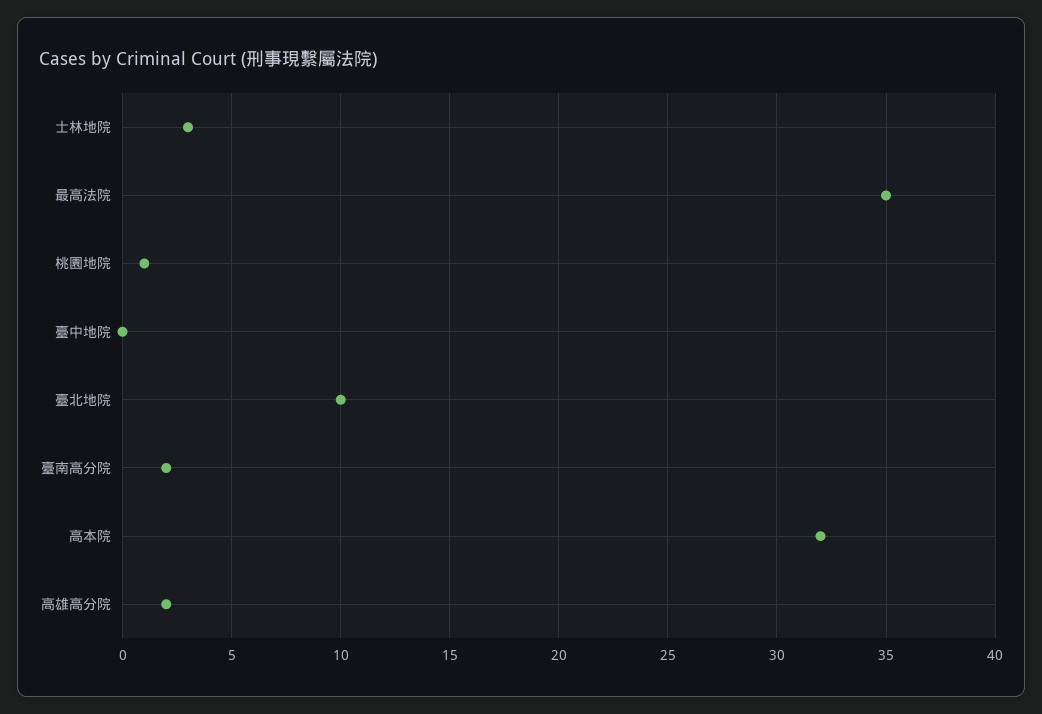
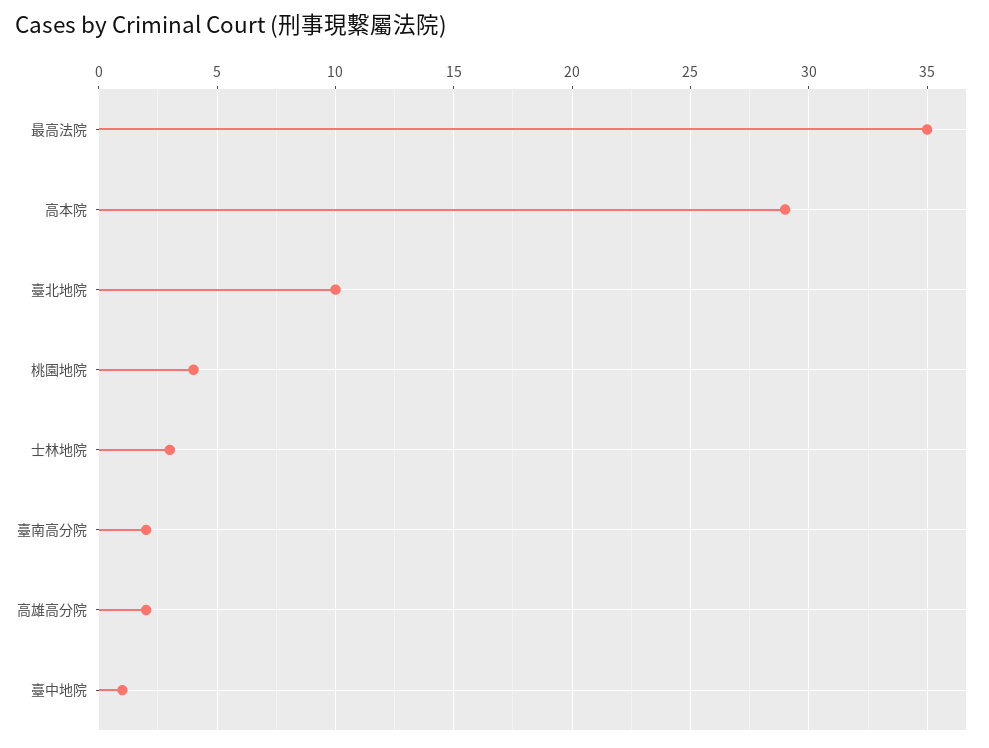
桃園地院: 1 -> 4
臺中地院: 0 -> 1
高本院: 32 -> 29

